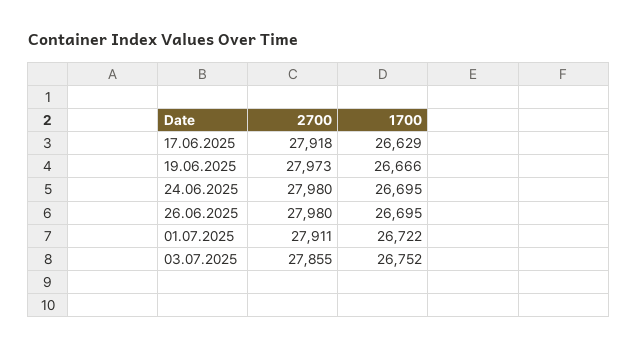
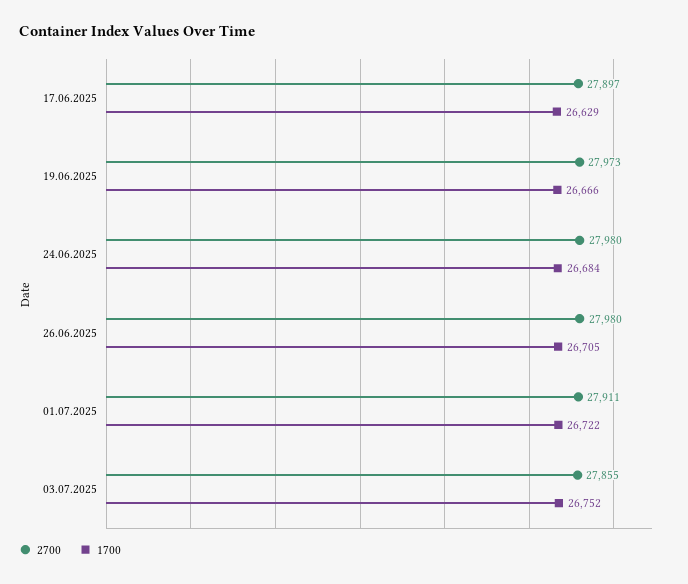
2700, 17.06.2025: 27918 -> 27897
1700, 24.06.2025: 26695 -> 26684
1700, 26.06.2025: 26695 -> 26705

